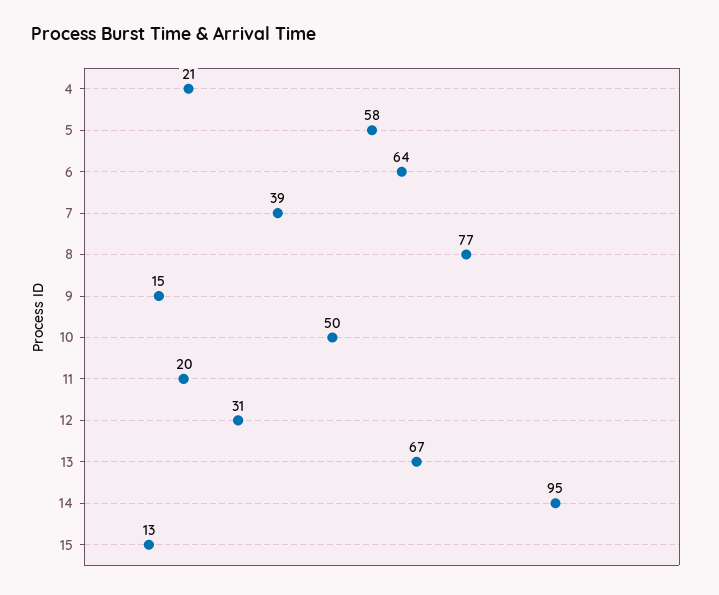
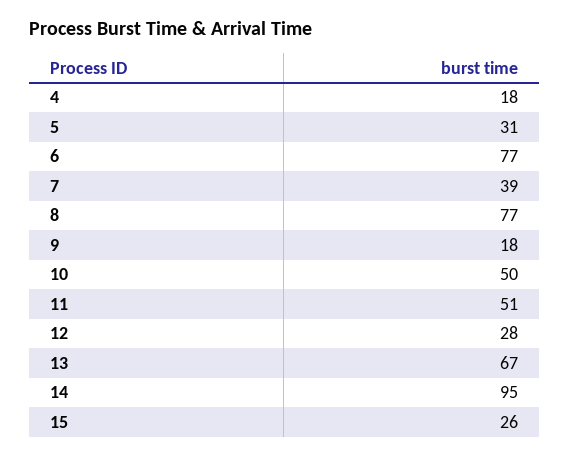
4: 21 -> 18
5: 58 -> 31
6: 64 -> 77
9: 15 -> 18
11: 20 -> 51
12: 31 -> 28
15: 13 -> 26

